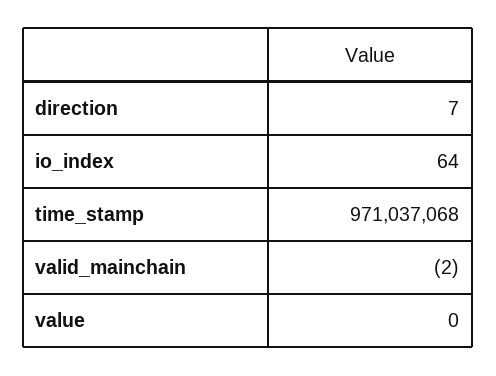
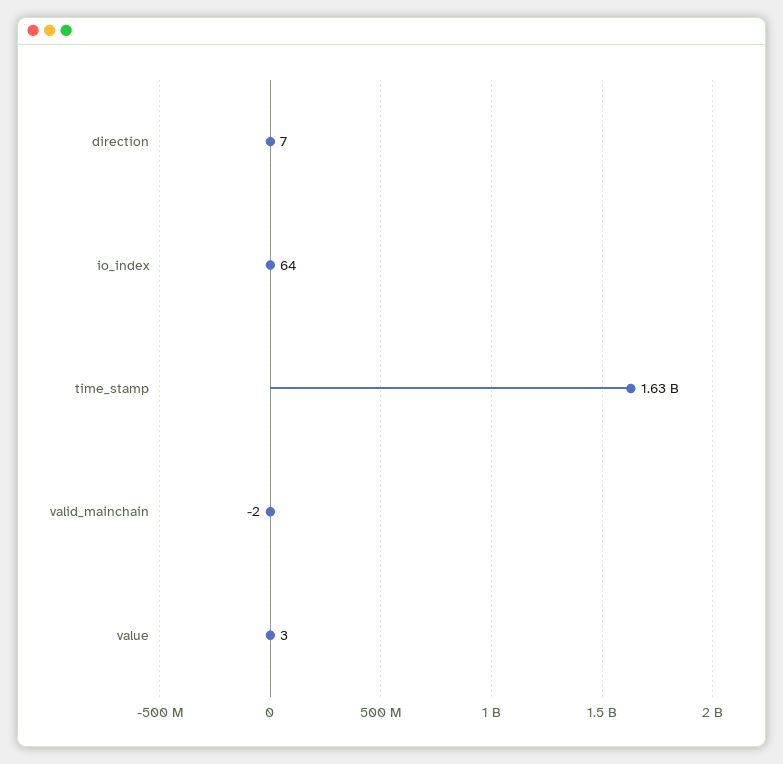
time_stamp: 971037068 -> 1630000000
value: 0 -> 3

